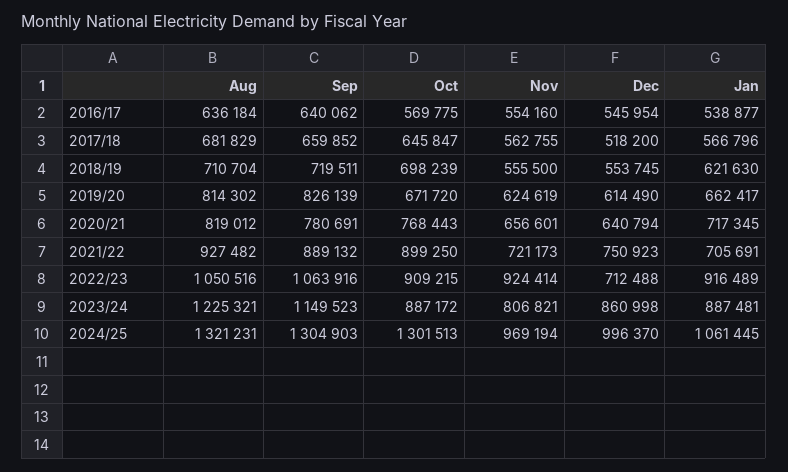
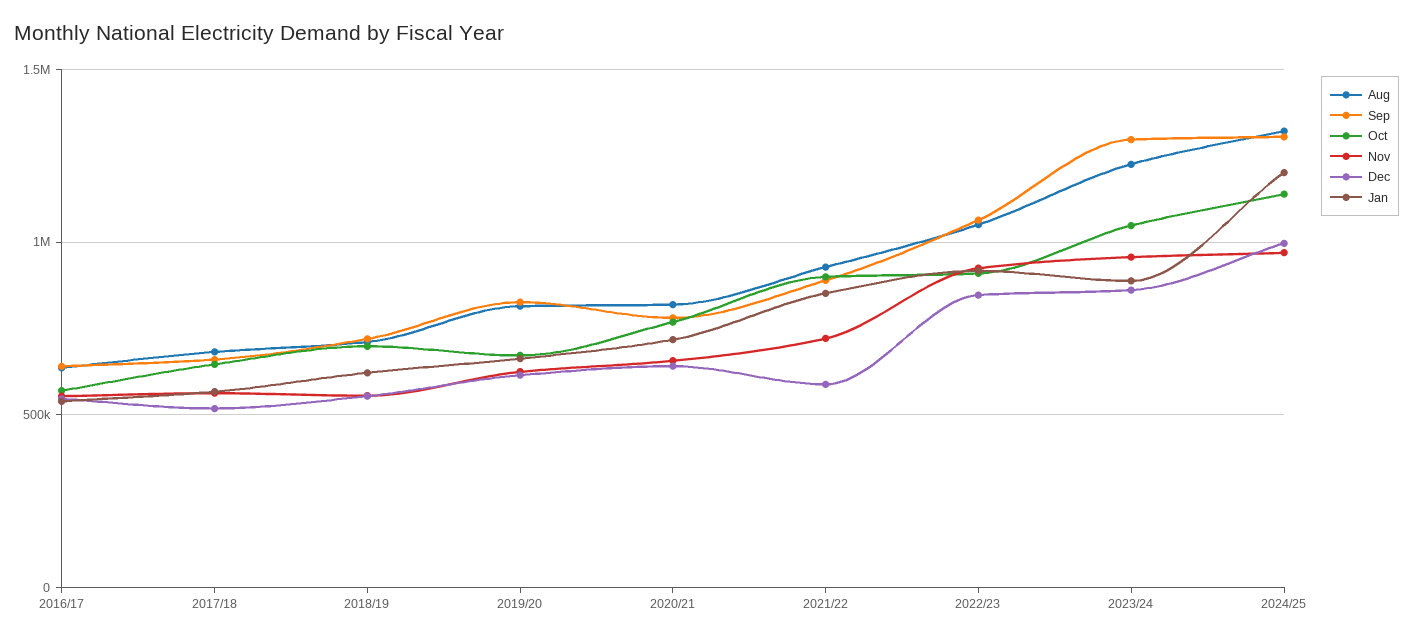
Dec, 2021/22: 750923 -> 600000
Jan, 2021/22: 705691 -> 850000
Dec, 2022/23: 712488 -> 850000
Sep, 2023/24: 1149523 -> 1300000
Oct, 2023/24: 887172 -> 1050000
Nov, 2023/24: 806821 -> 950000
Oct, 2024/25: 1301513 -> 1150000
Jan, 2024/25: 1061445 -> 1200000

